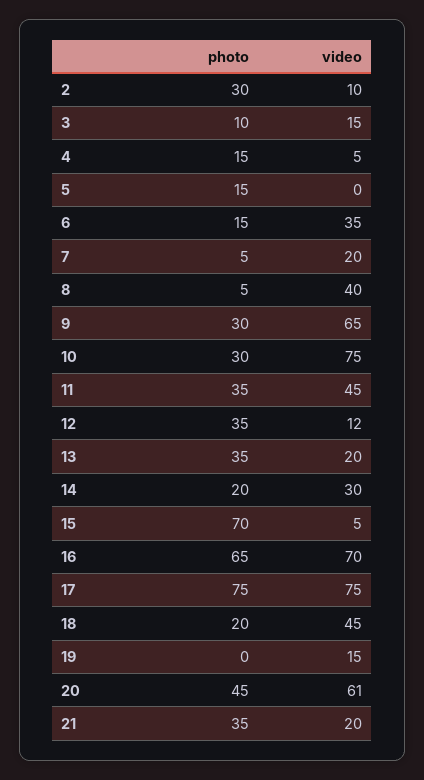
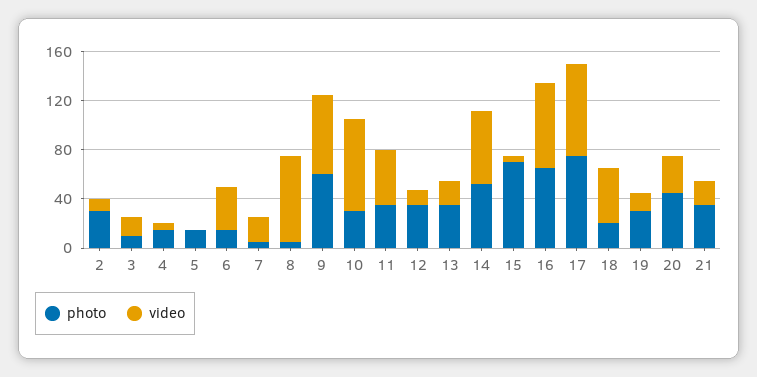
video, 8: 40 -> 70
photo, 9: 30 -> 60
photo, 14: 20 -> 50
video, 14: 30 -> 60
photo, 19: 0 -> 30
video, 20: 61 -> 30

